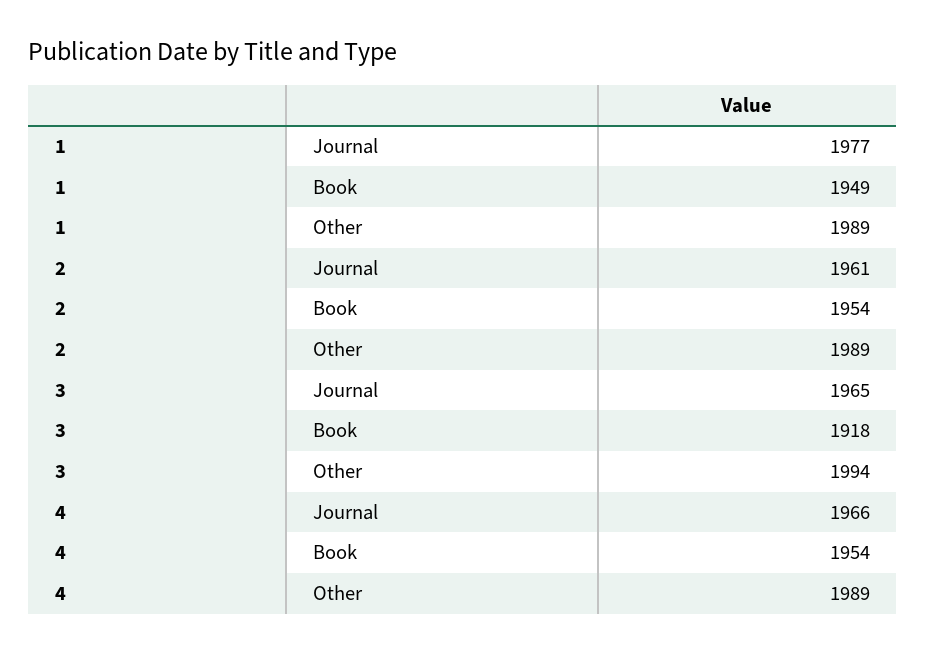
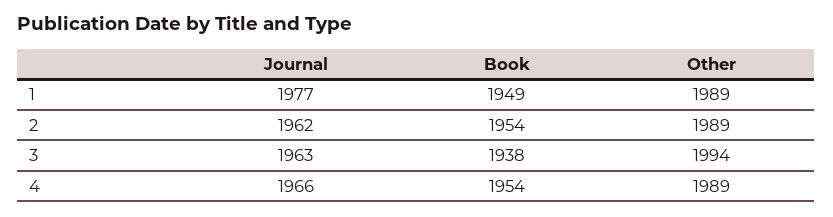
2, Journal: 1961 -> 1962
3, Journal: 1965 -> 1963
3, Book: 1918 -> 1938

